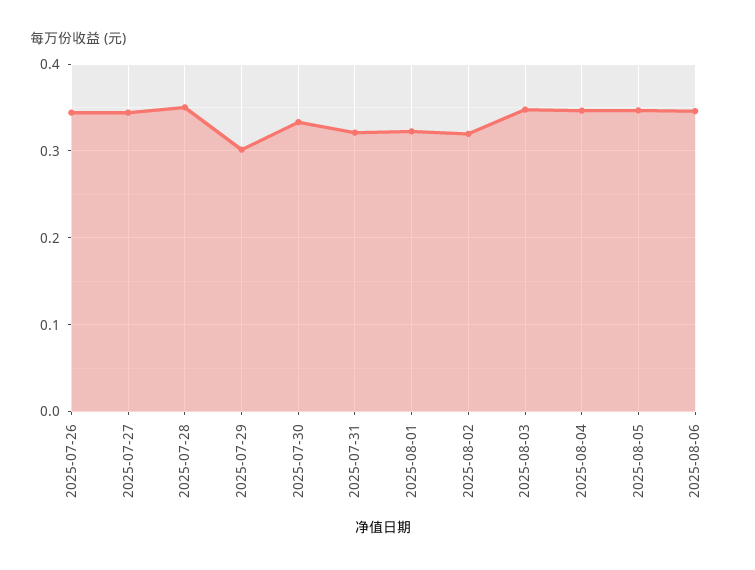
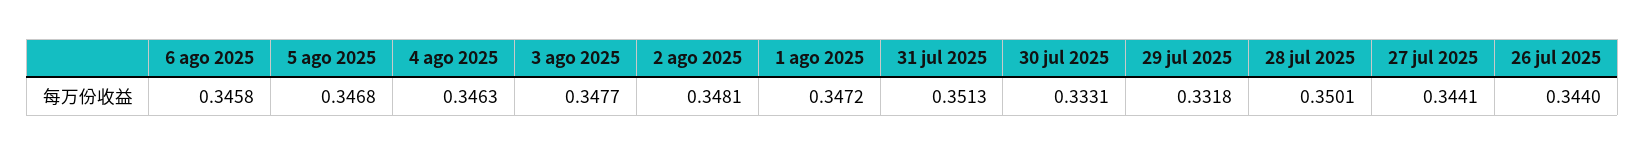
2025-07-29: 0.3 -> 0.3318
2025-07-31: 0.32 -> 0.3513
2025-08-01: 0.32 -> 0.3472
2025-08-02: 0.32 -> 0.3481

